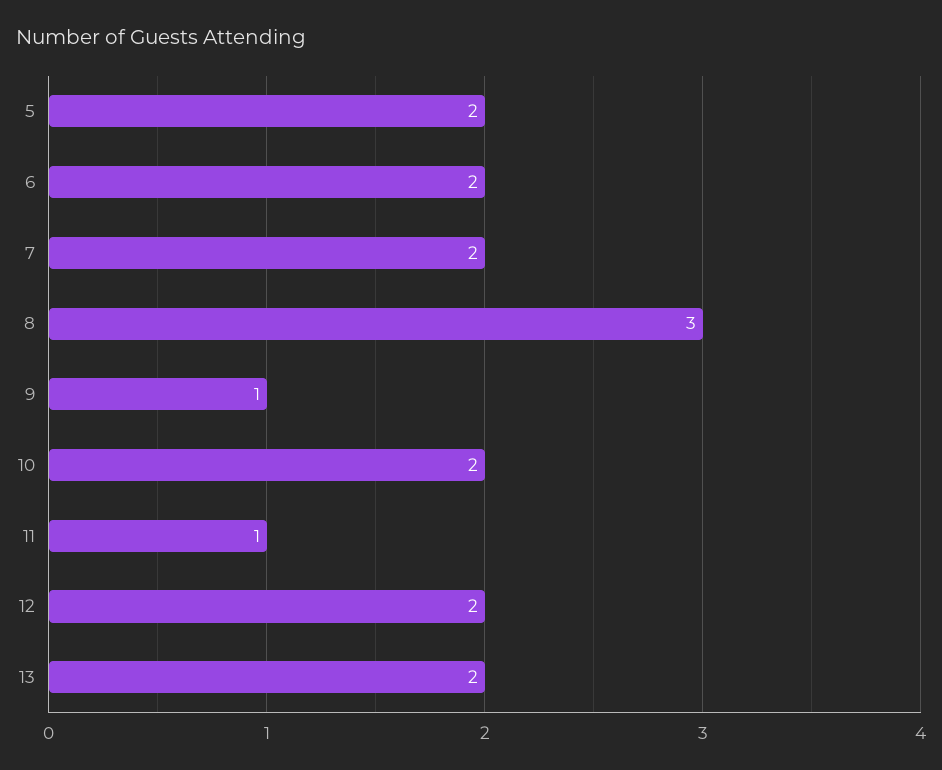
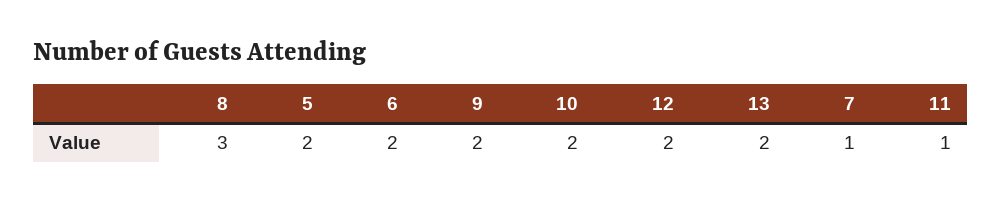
7: 2 -> 1
9: 1 -> 2

